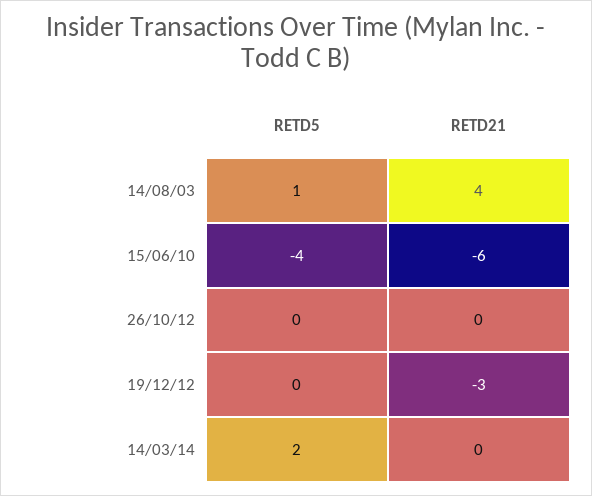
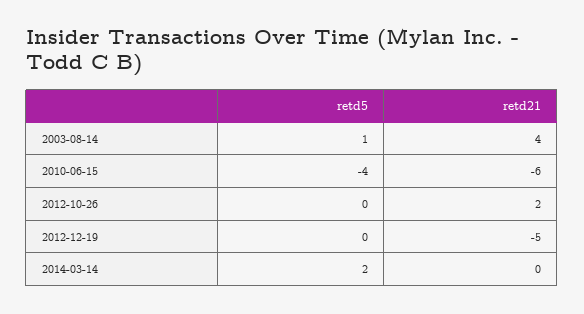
RETD21, 26/10/12: 0 -> 2
RETD21, 19/12/12: -3 -> -5

